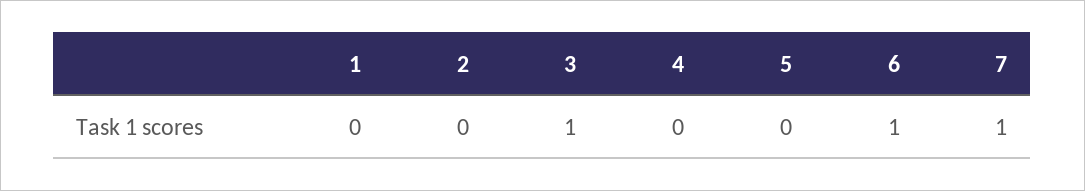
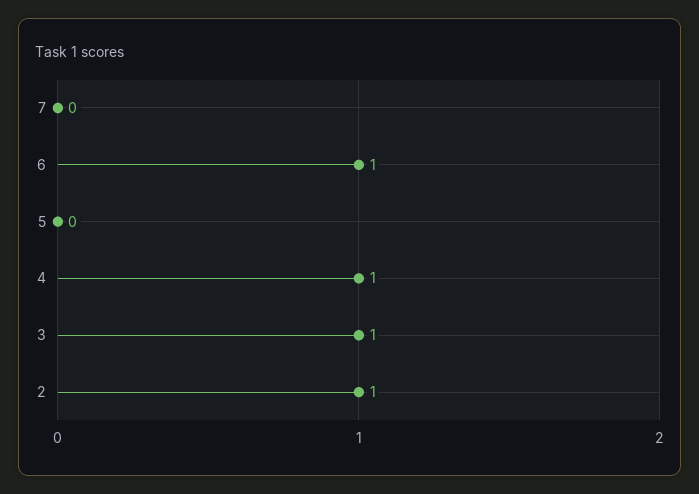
1: 0 -> none
2: 0 -> 1
4: 0 -> 1
7: 1 -> 0

